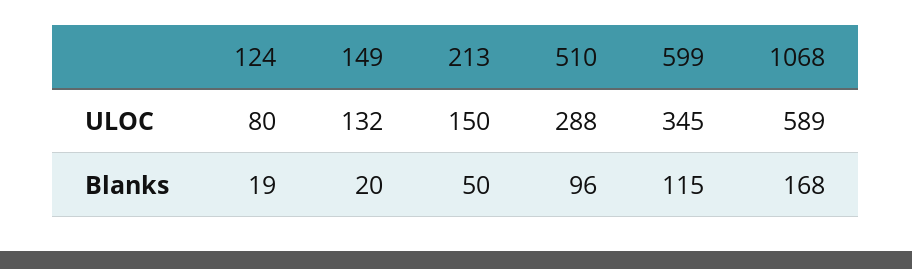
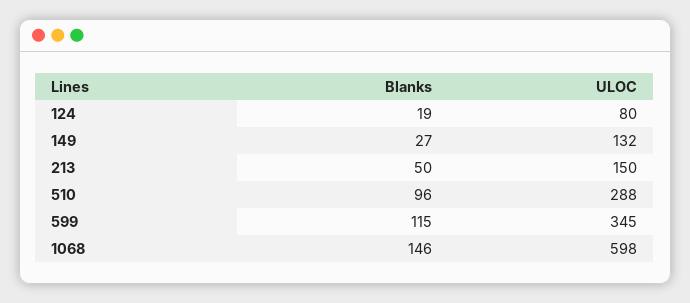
1068, ULOC: 589 -> 598
149, Blanks: 20 -> 27
1068, Blanks: 168 -> 146

